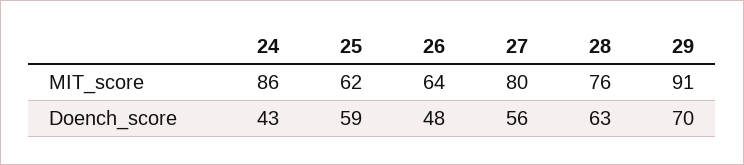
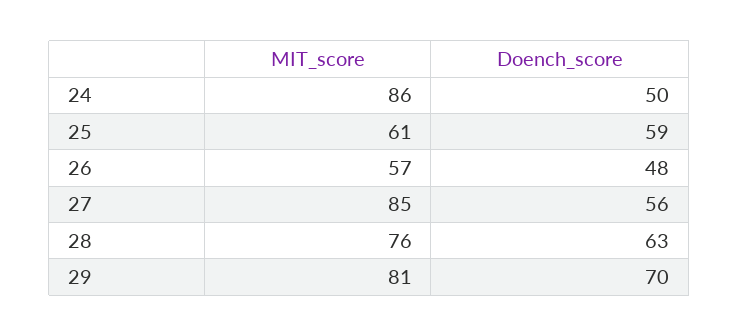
25, MIT_score: 62 -> 61
26, MIT_score: 64 -> 57
27, MIT_score: 80 -> 85
29, MIT_score: 91 -> 81
24, Doench_score: 43 -> 50

